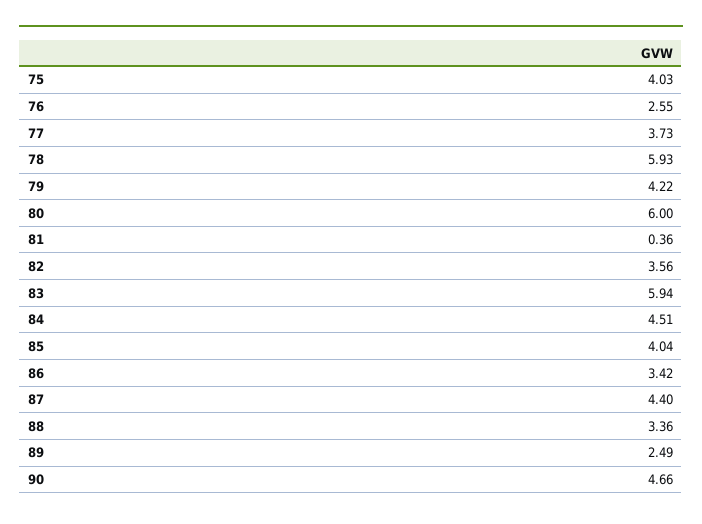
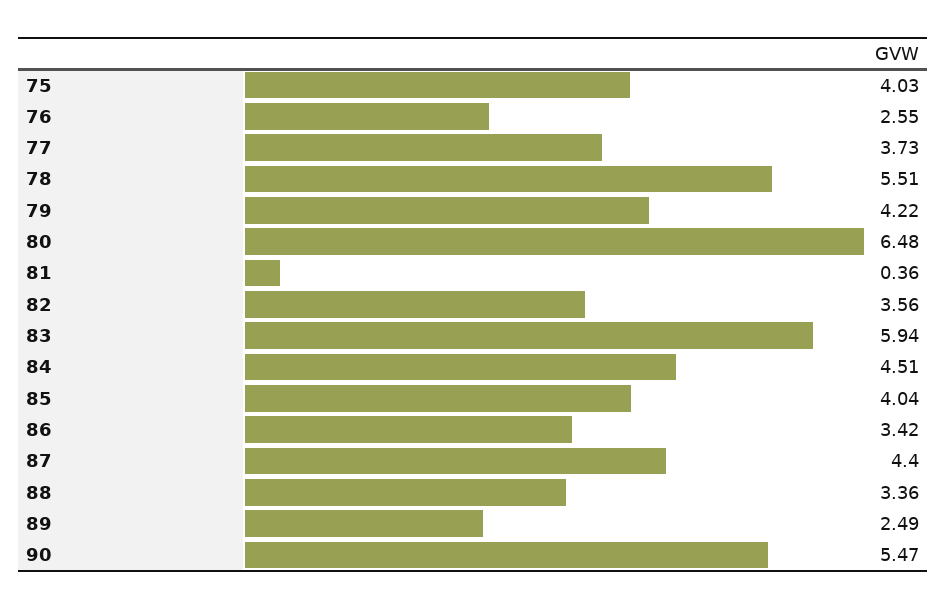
78: 5.93 -> 5.51
80: 6 -> 6.48
90: 4.66 -> 5.47

